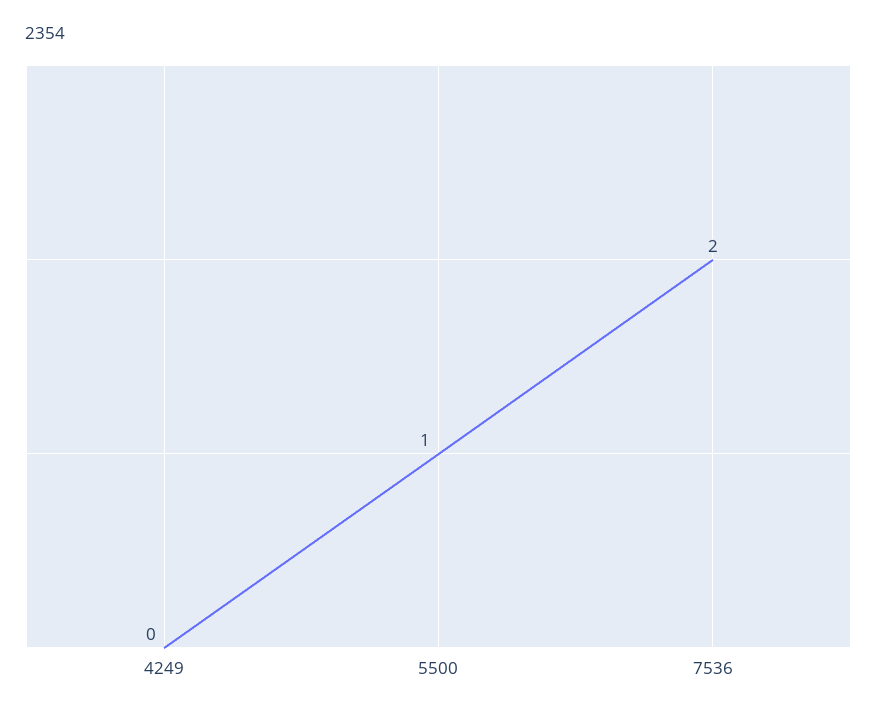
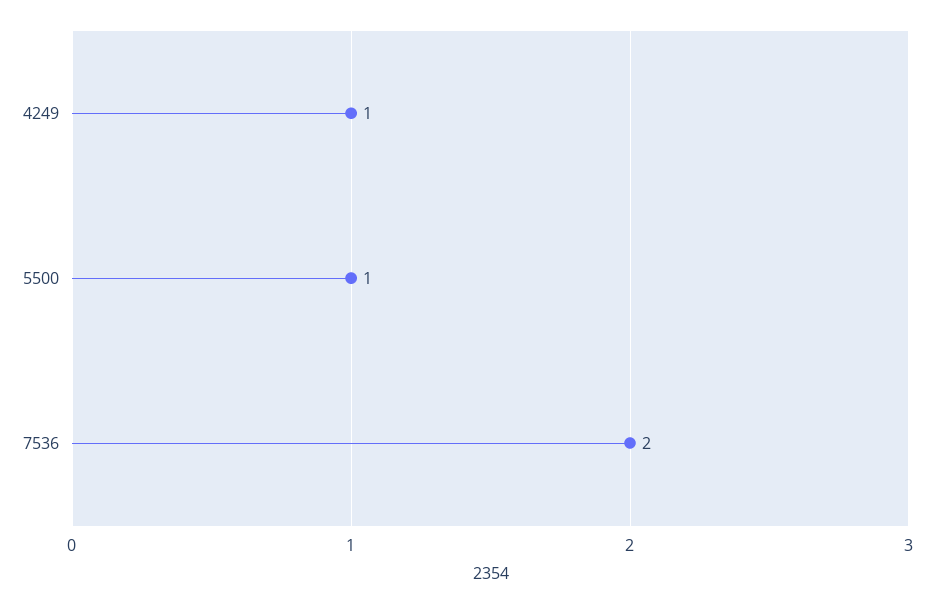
4249: 0 -> 1

